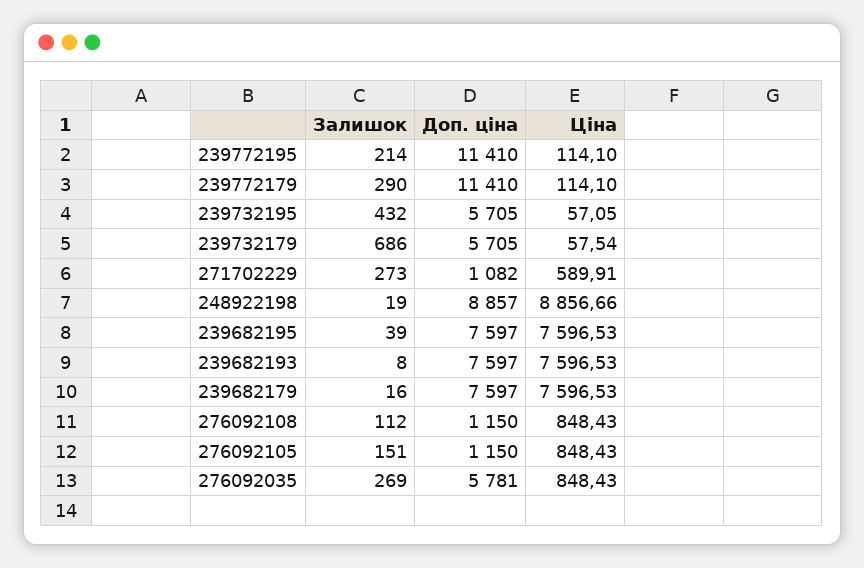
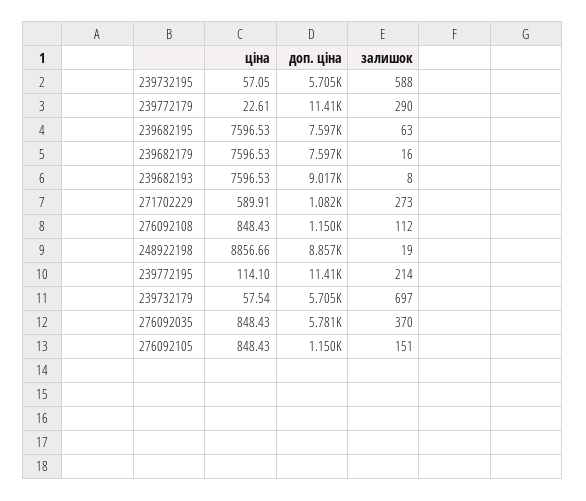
Ціна, 239772179: 114.1 -> 22.61
Залишок, 239732195: 432 -> 588
Залишок, 239732179: 686 -> 697
Залишок, 239682195: 39 -> 63
Доп. ціна, 239682193: 7597 -> 9017
Залишок, 276092035: 269 -> 370

